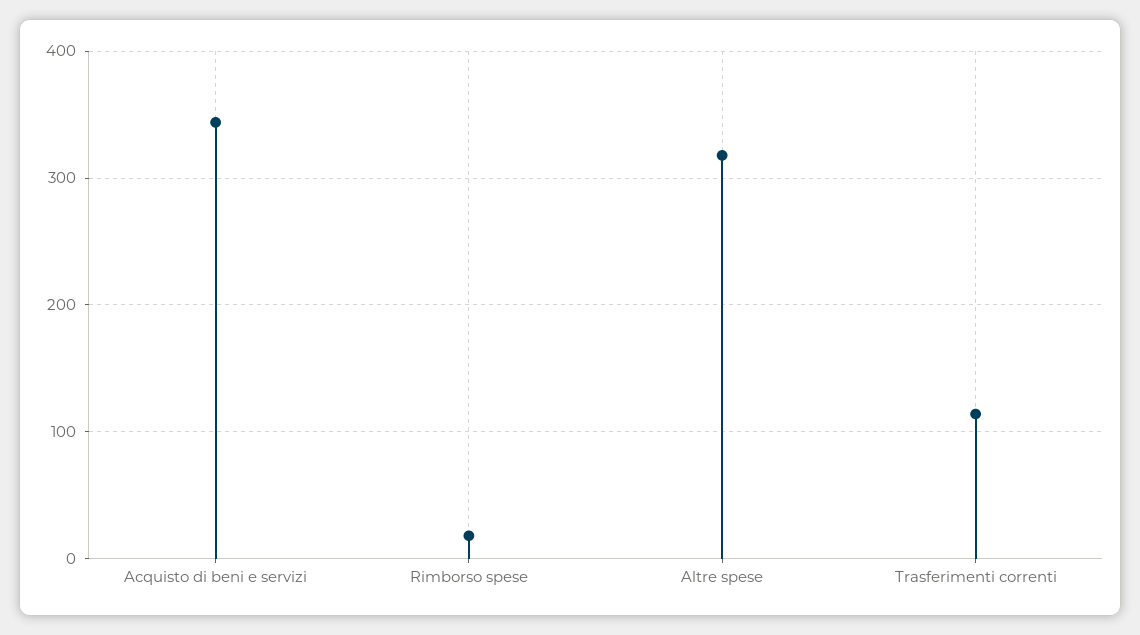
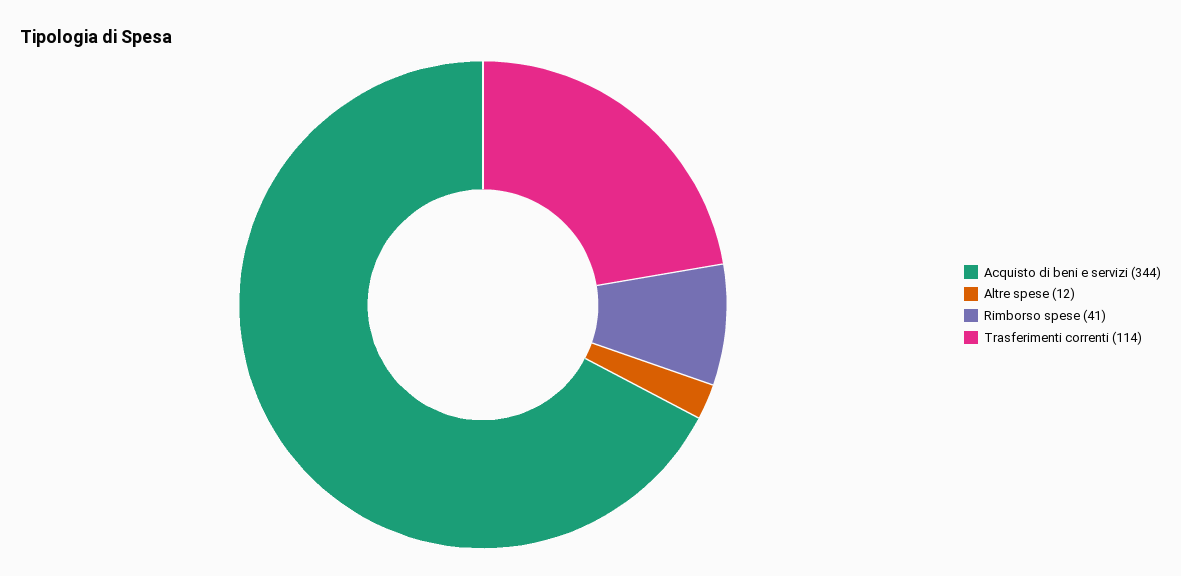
Rimborso spese: 20 -> 41
Altre spese: 320 -> 12

